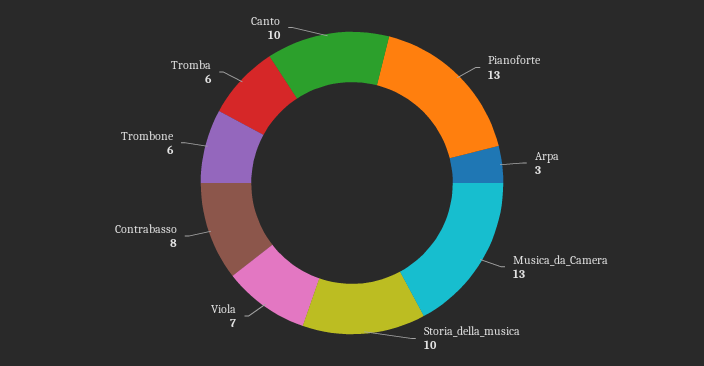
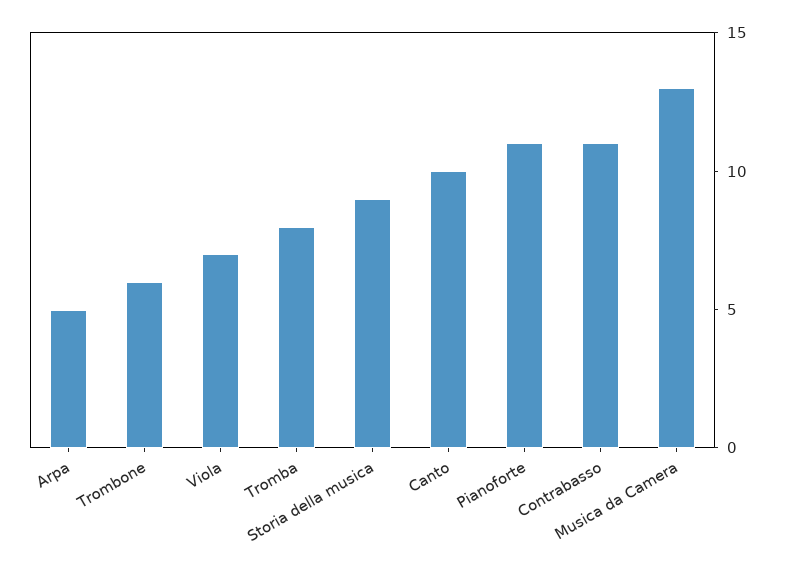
Pianoforte: 13 -> 11
Arpa: 3 -> 5
Storia_della_musica: 10 -> 9
Contrabasso: 8 -> 11
Tromba: 6 -> 8

